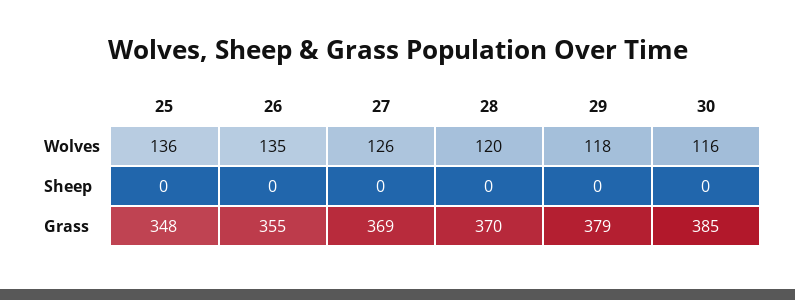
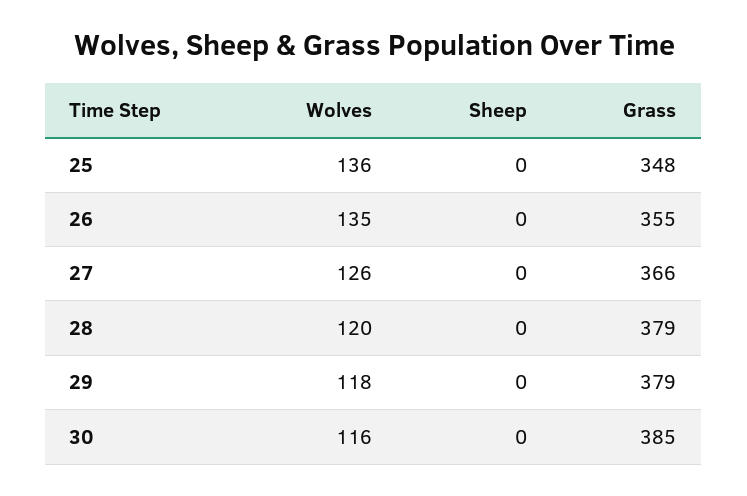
27, Grass: 369 -> 366
28, Grass: 370 -> 379

